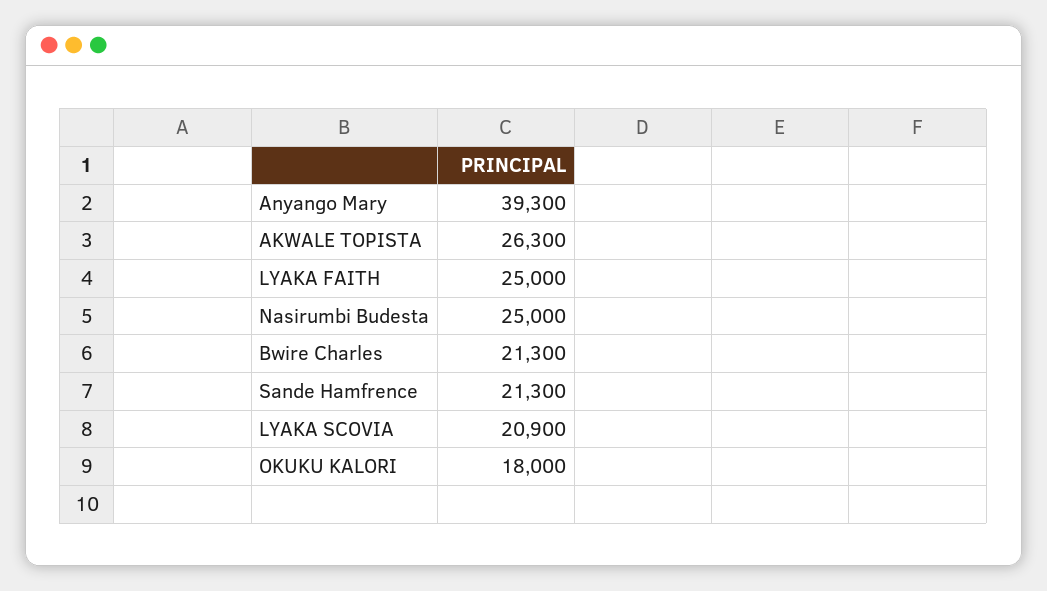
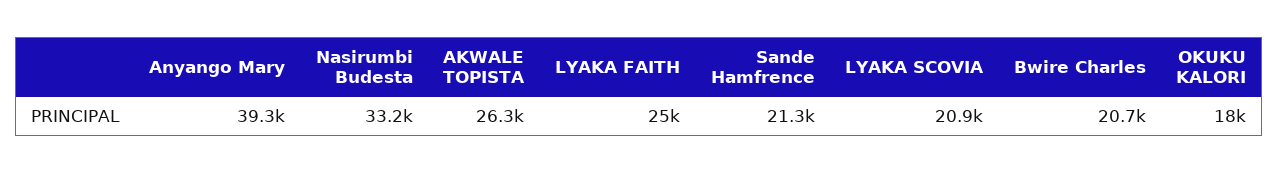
Nasirumbi Budesta: 25000 -> 33200
Bwire Charles: 21300 -> 20700

